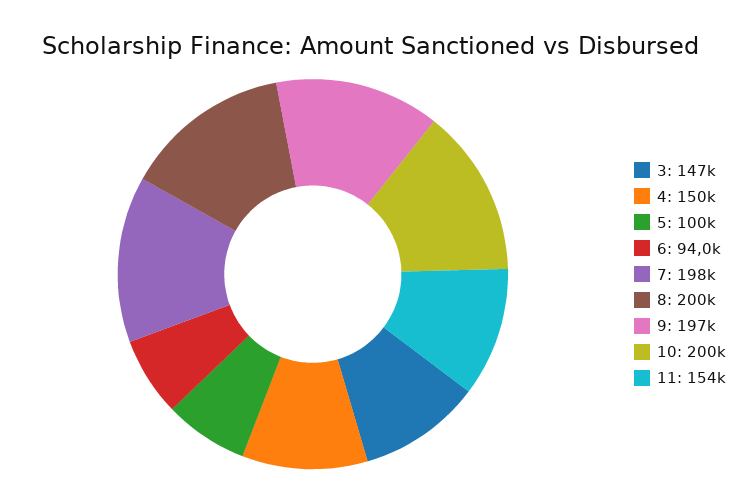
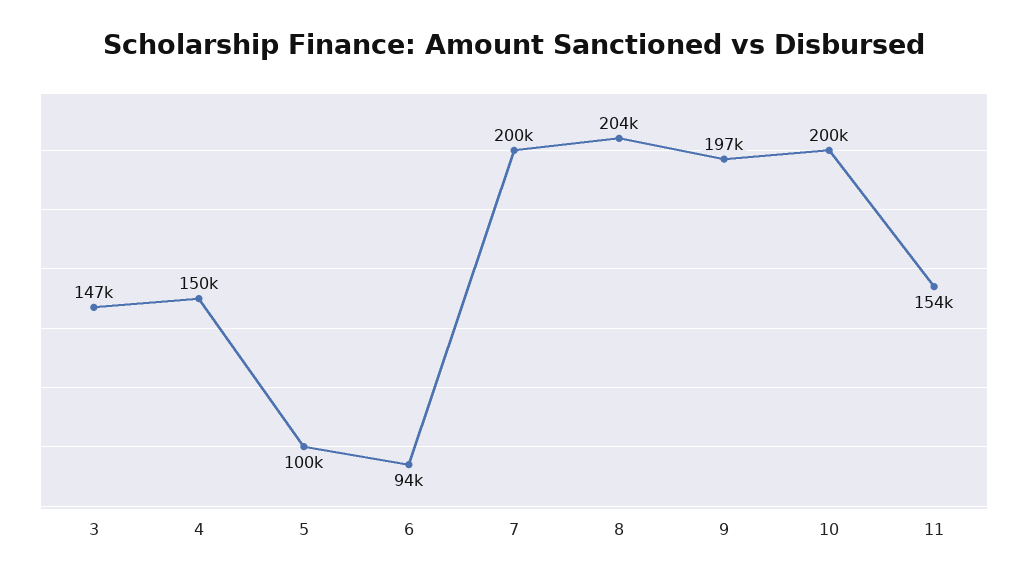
7: 198000 -> 200000
8: 200000 -> 204000

